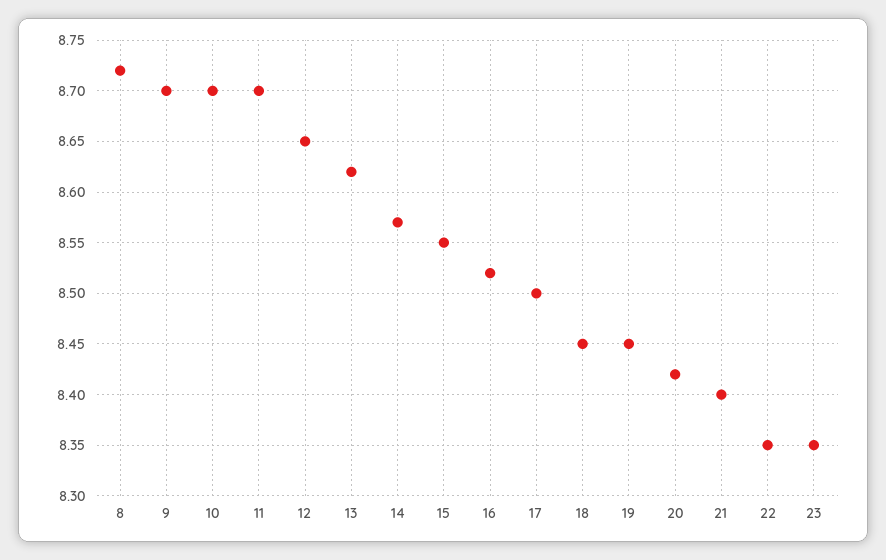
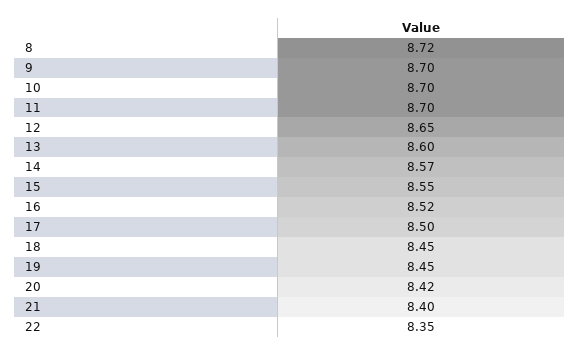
13: 8.62 -> 8.6
23: 8.35 -> none

